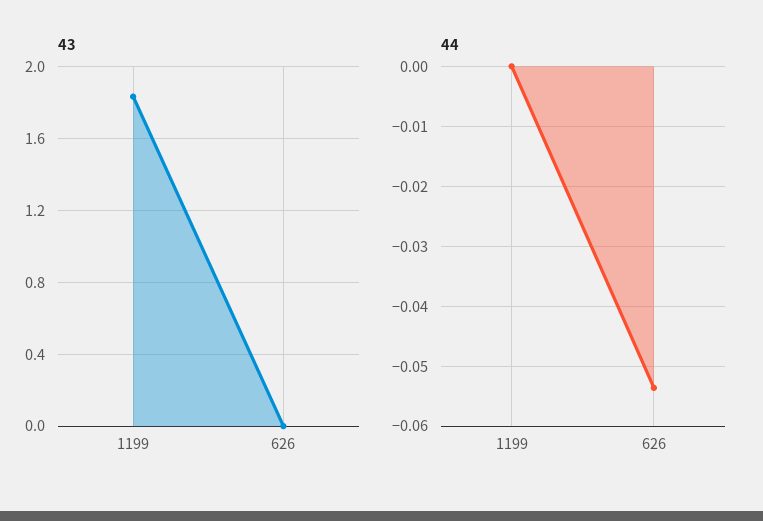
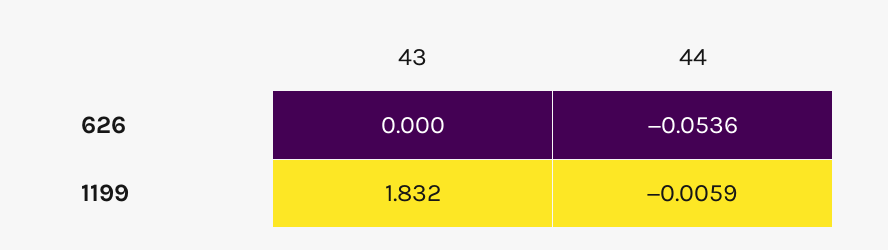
44, 1199: 0 -> -0.0059

